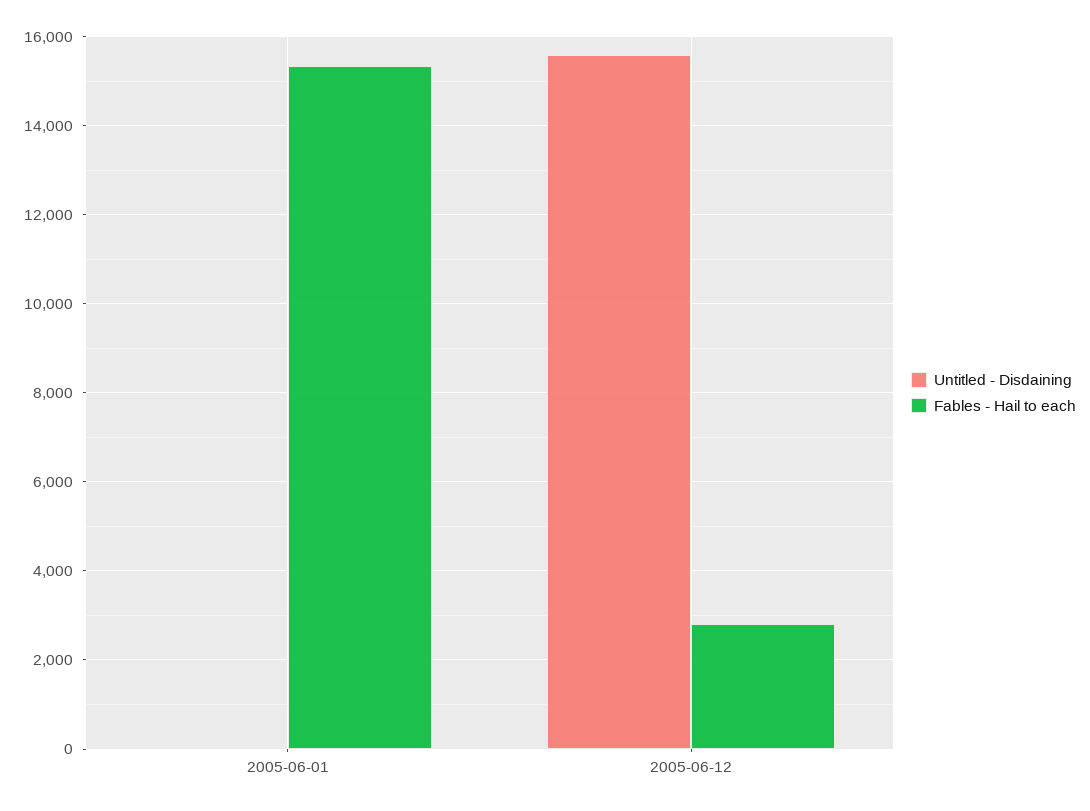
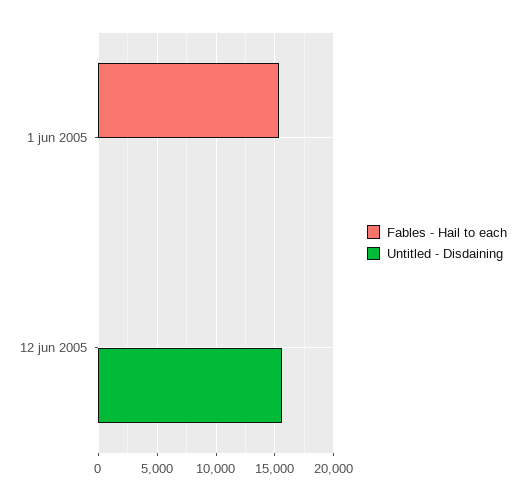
Fables - Hail to each, 2005-06-12: 2800 -> 0

